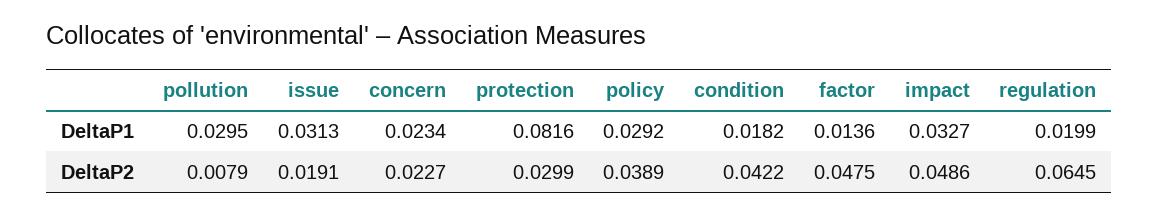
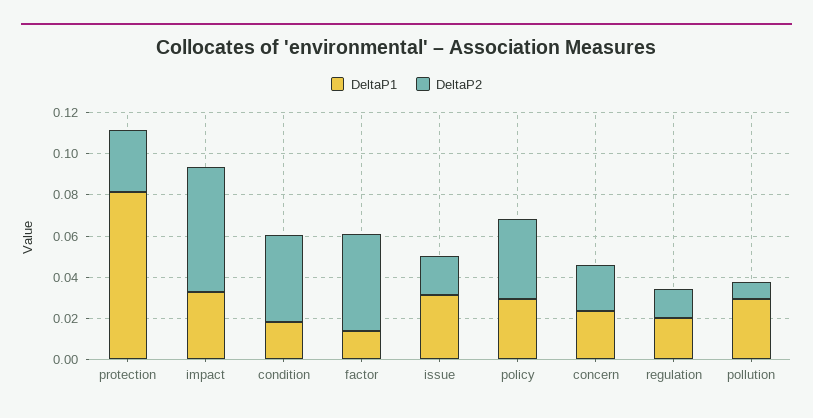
DeltaP2, impact: 0.0486 -> 0.06
DeltaP2, regulation: 0.0645 -> 0.015

